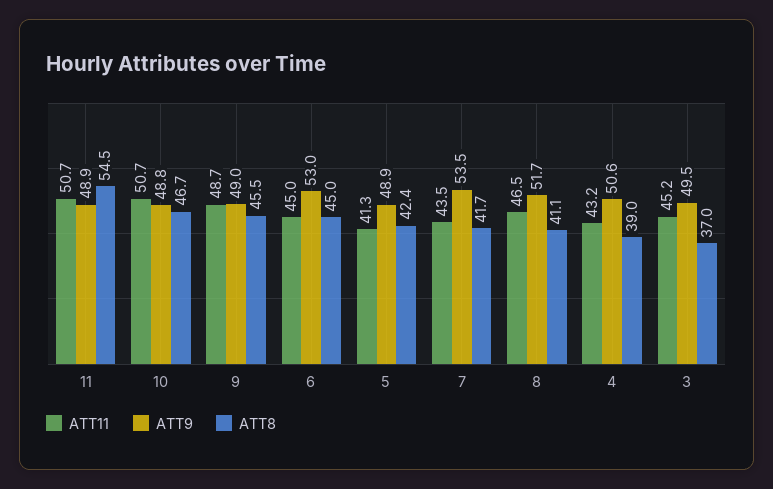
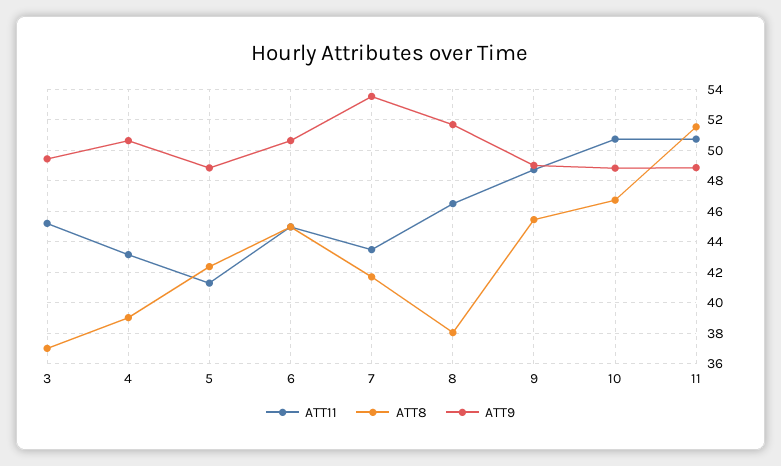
ATT8, 11: 54.5 -> 51.5
ATT9, 6: 53 -> 50.5
ATT8, 8: 41.1 -> 38

